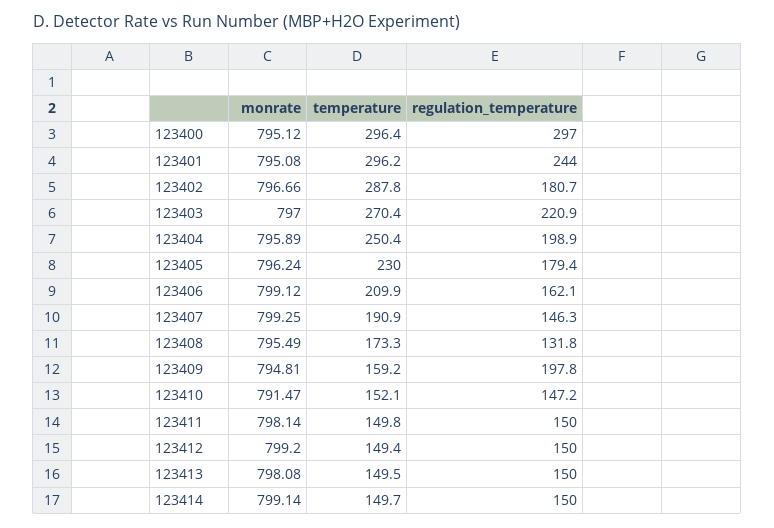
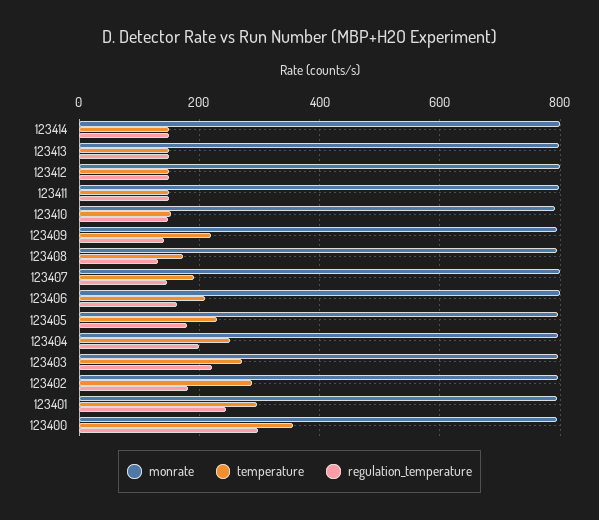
temperature, 123400: 296.4 -> 360
temperature, 123409: 159.2 -> 220
regulation_temperature, 123409: 197.8 -> 140

